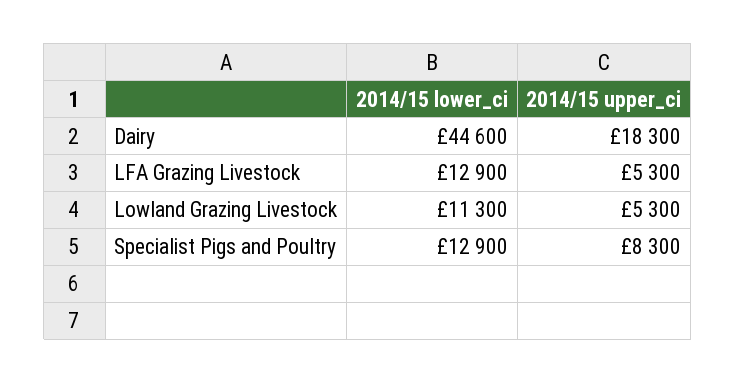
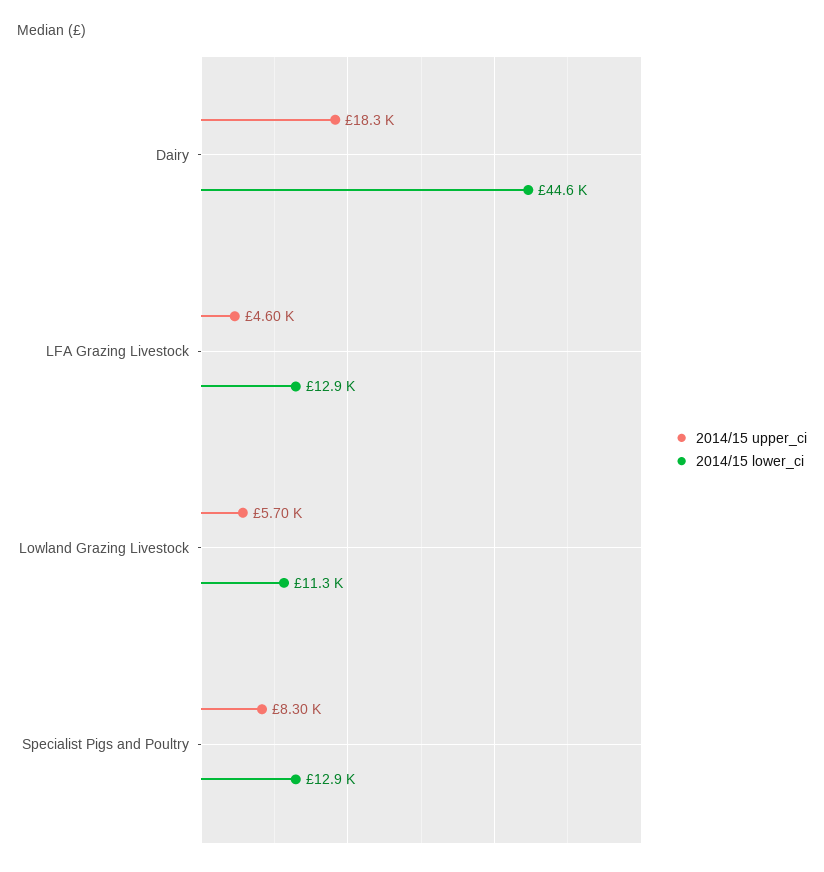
2014/15 upper_ci, LFA Grazing Livestock: 5300 -> 4600
2014/15 upper_ci, Lowland Grazing Livestock: 5300 -> 5700

